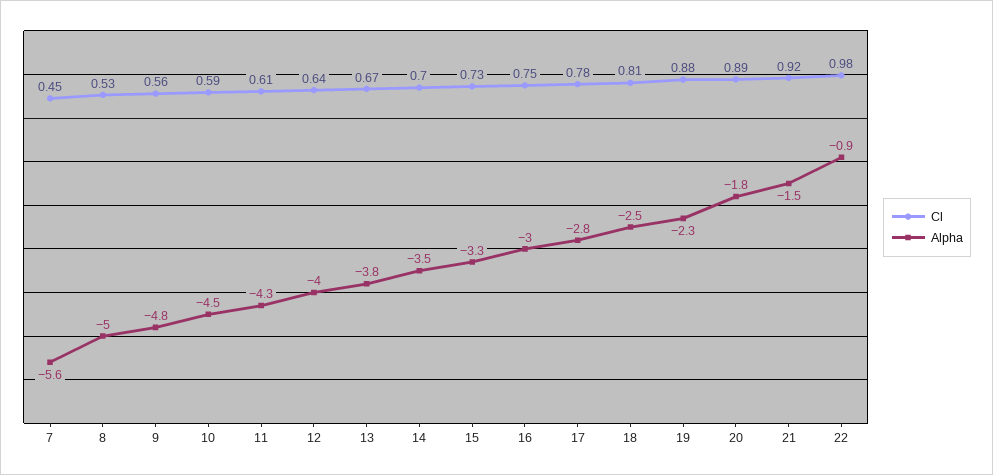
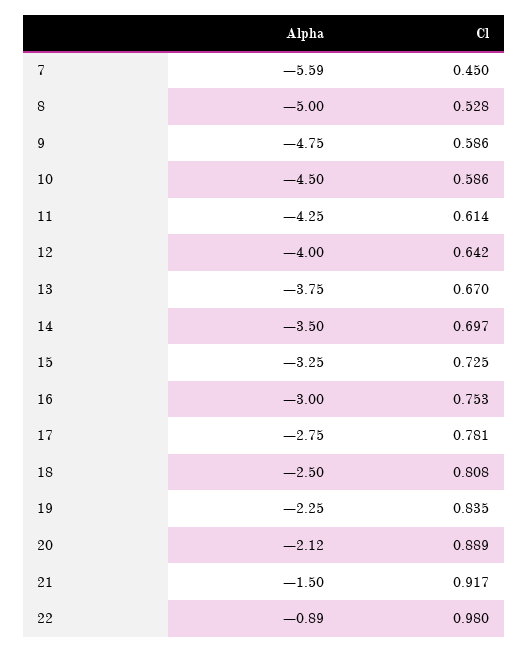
Cl, 9: 0.56 -> 0.586
Cl, 19: 0.88 -> 0.835
Alpha, 20: -1.8 -> -2.12

